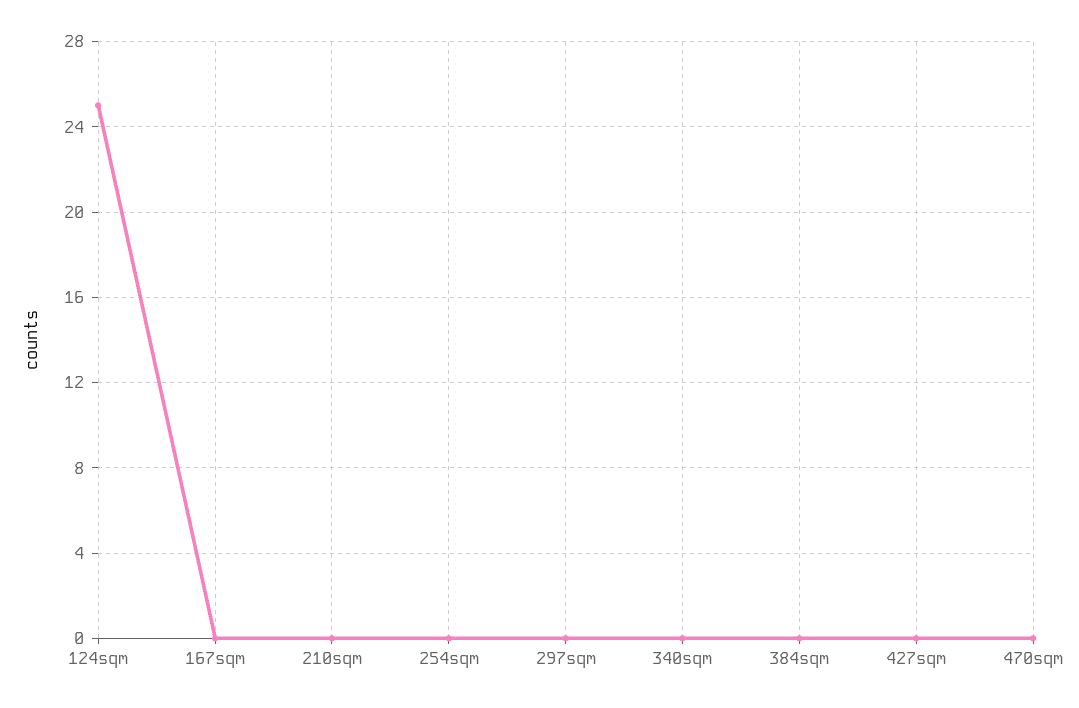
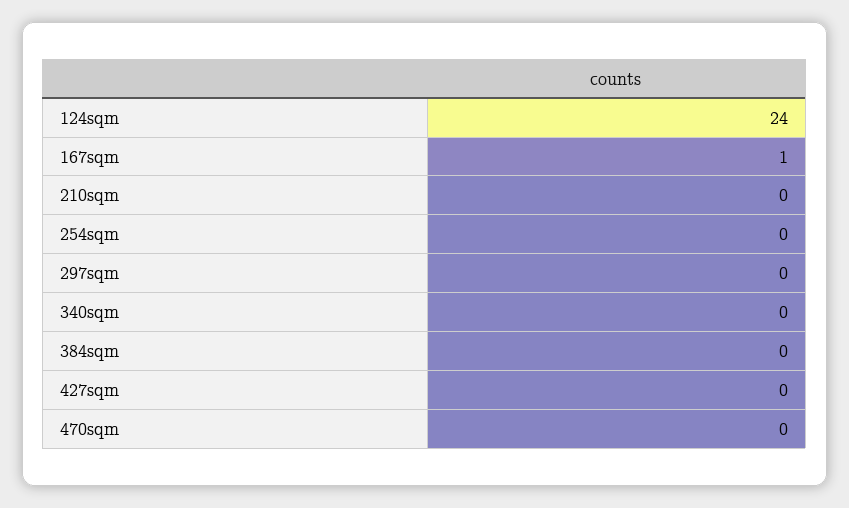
124sqm: 25 -> 24
167sqm: 0 -> 1

